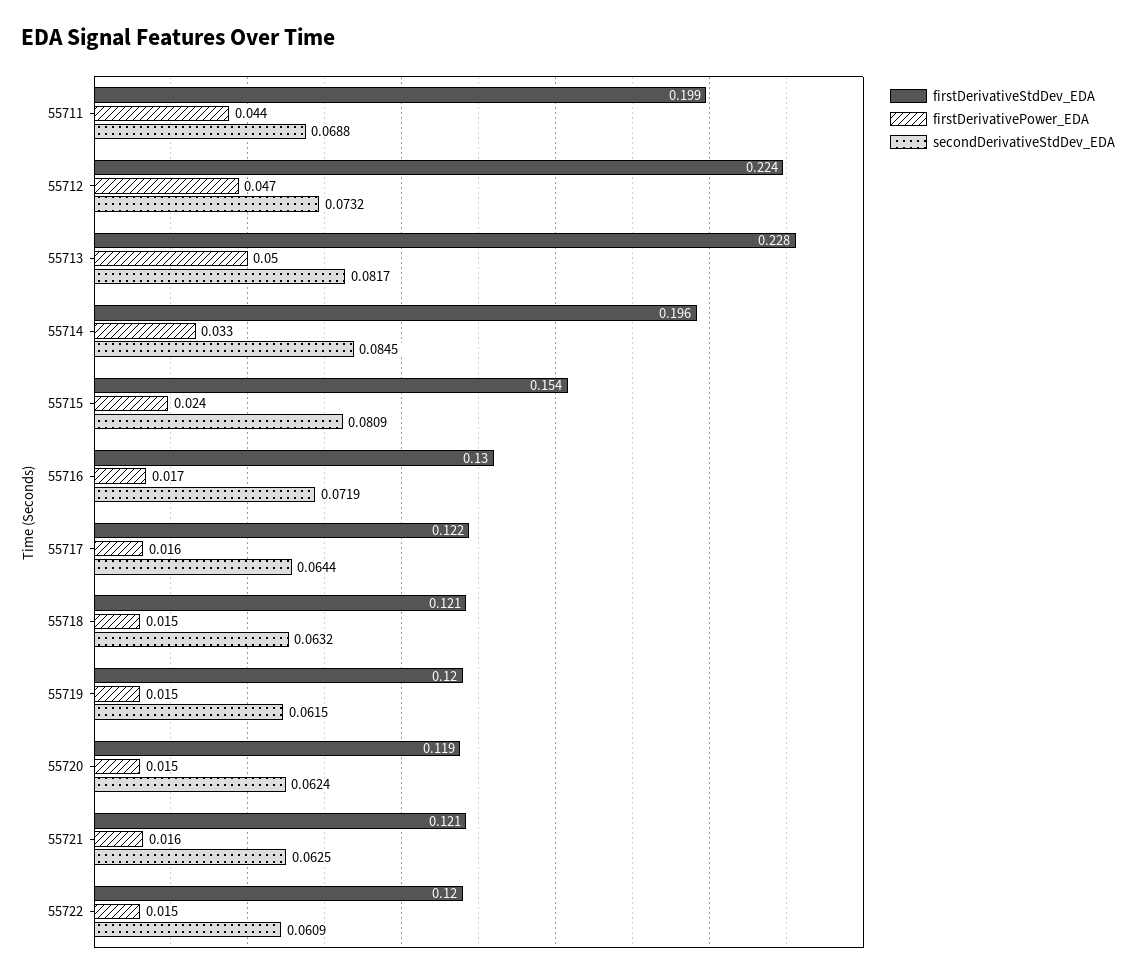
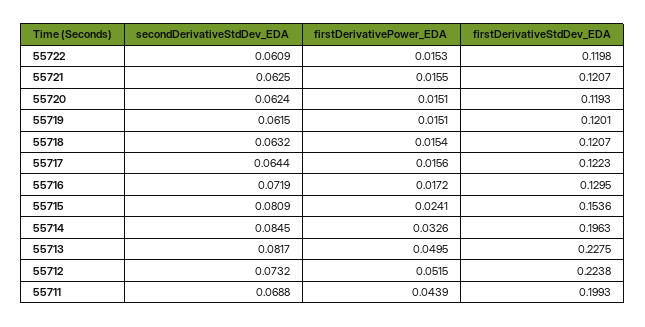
firstDerivativePower_EDA, 55712: 0.047 -> 0.0515

